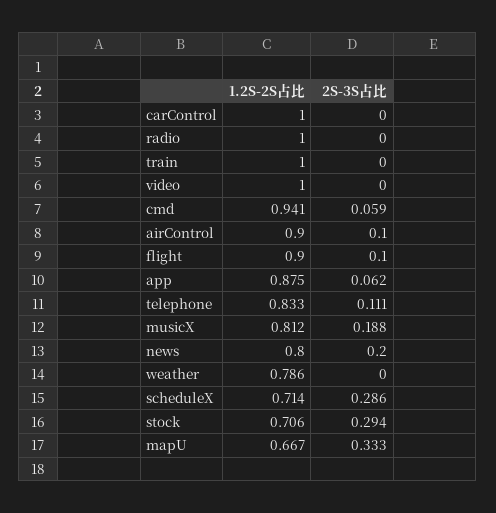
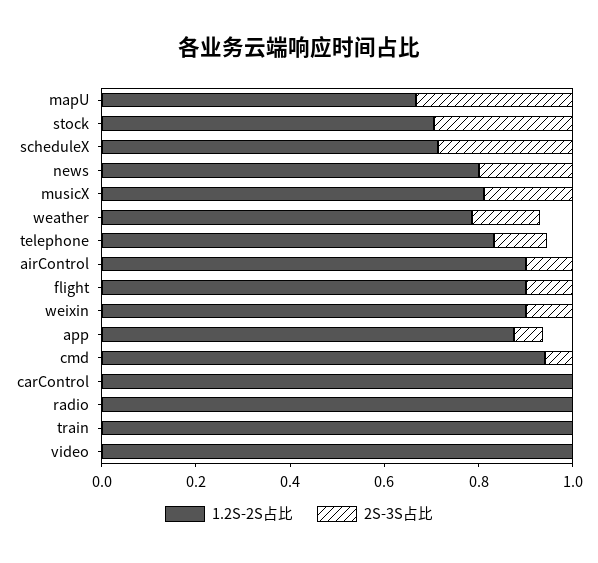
2S-3S占比, weather: 0 -> 0.15
1.2S-2S占比, weixin: none -> 0.9
2S-3S占比, weixin: none -> 0.1

